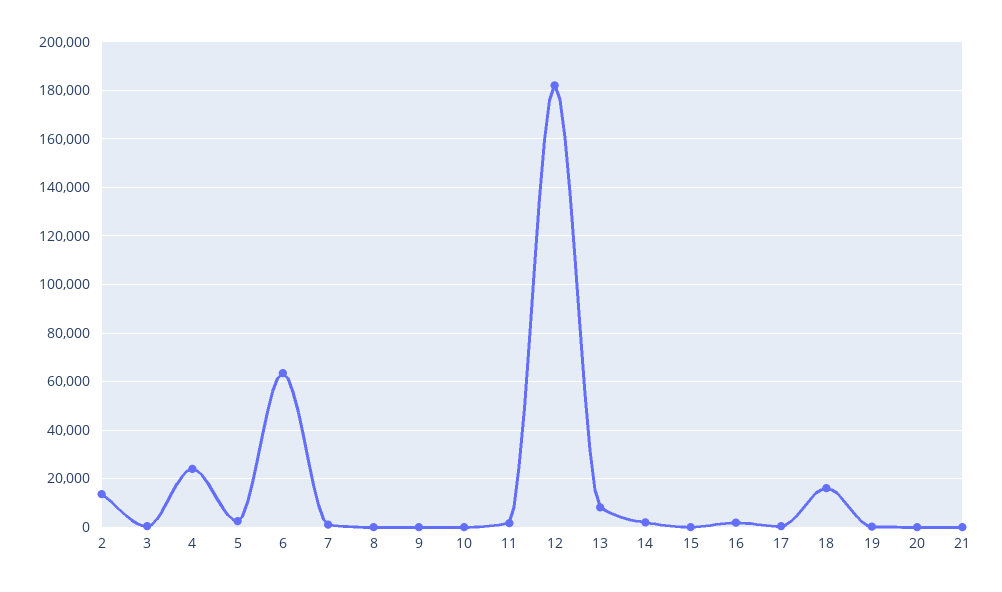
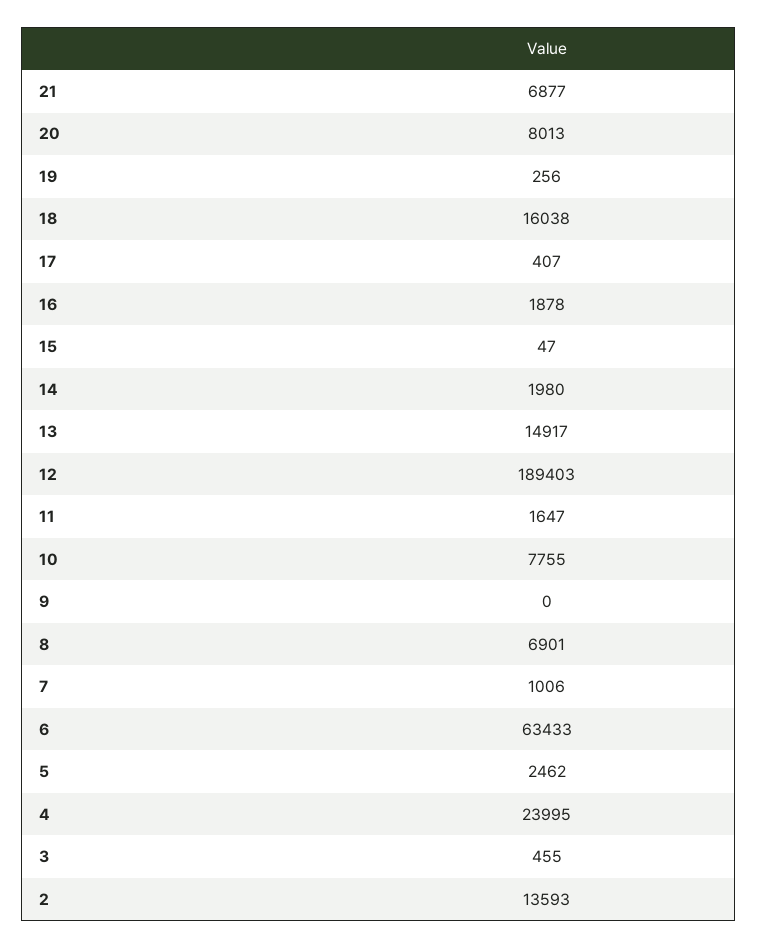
8: 0 -> 6901
10: 0 -> 7755
12: 182500 -> 189403
13: 7500 -> 14917
20: 0 -> 8013
21: 0 -> 6877

